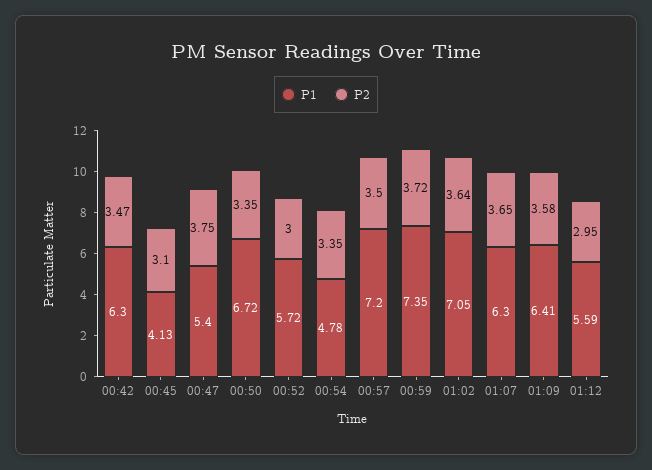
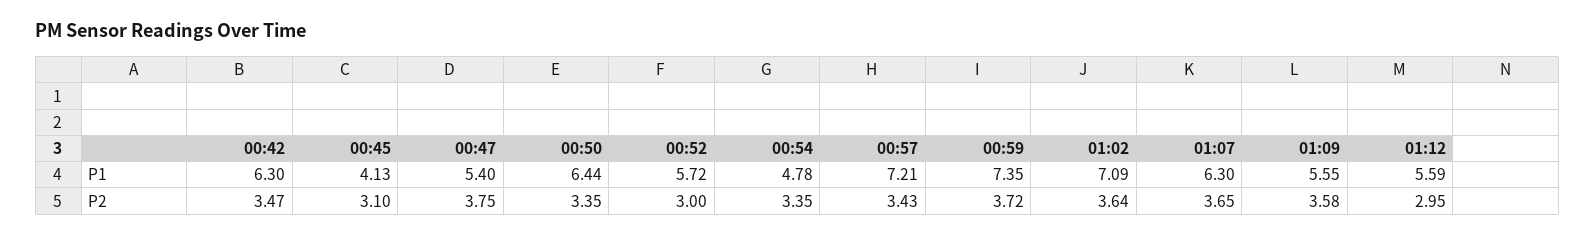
P1, 00:50: 6.72 -> 6.44
P1, 00:57: 7.2 -> 7.21
P2, 00:57: 3.5 -> 3.43
P1, 01:02: 7.05 -> 7.09
P1, 01:09: 6.41 -> 5.55

